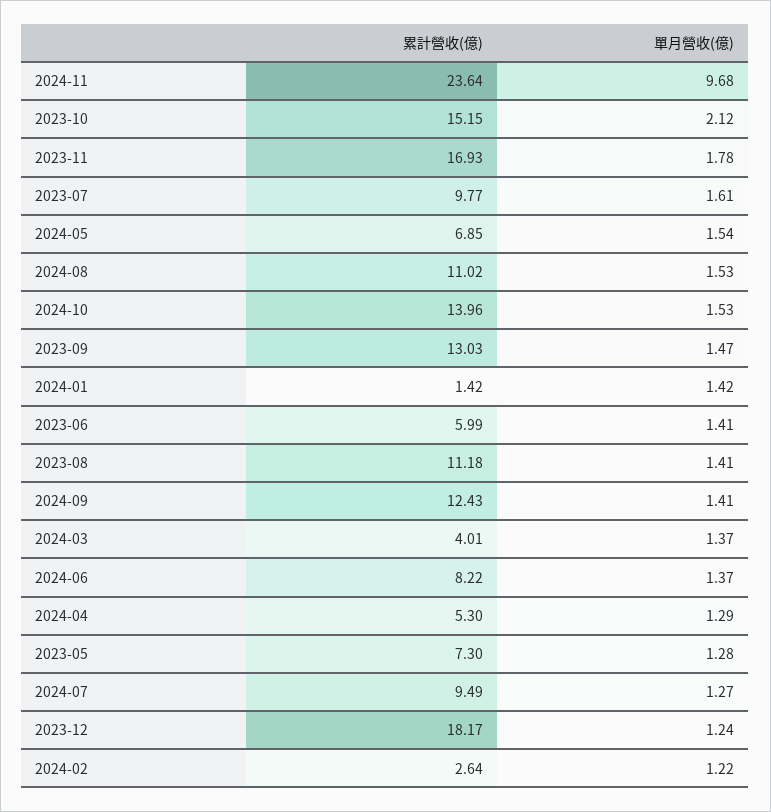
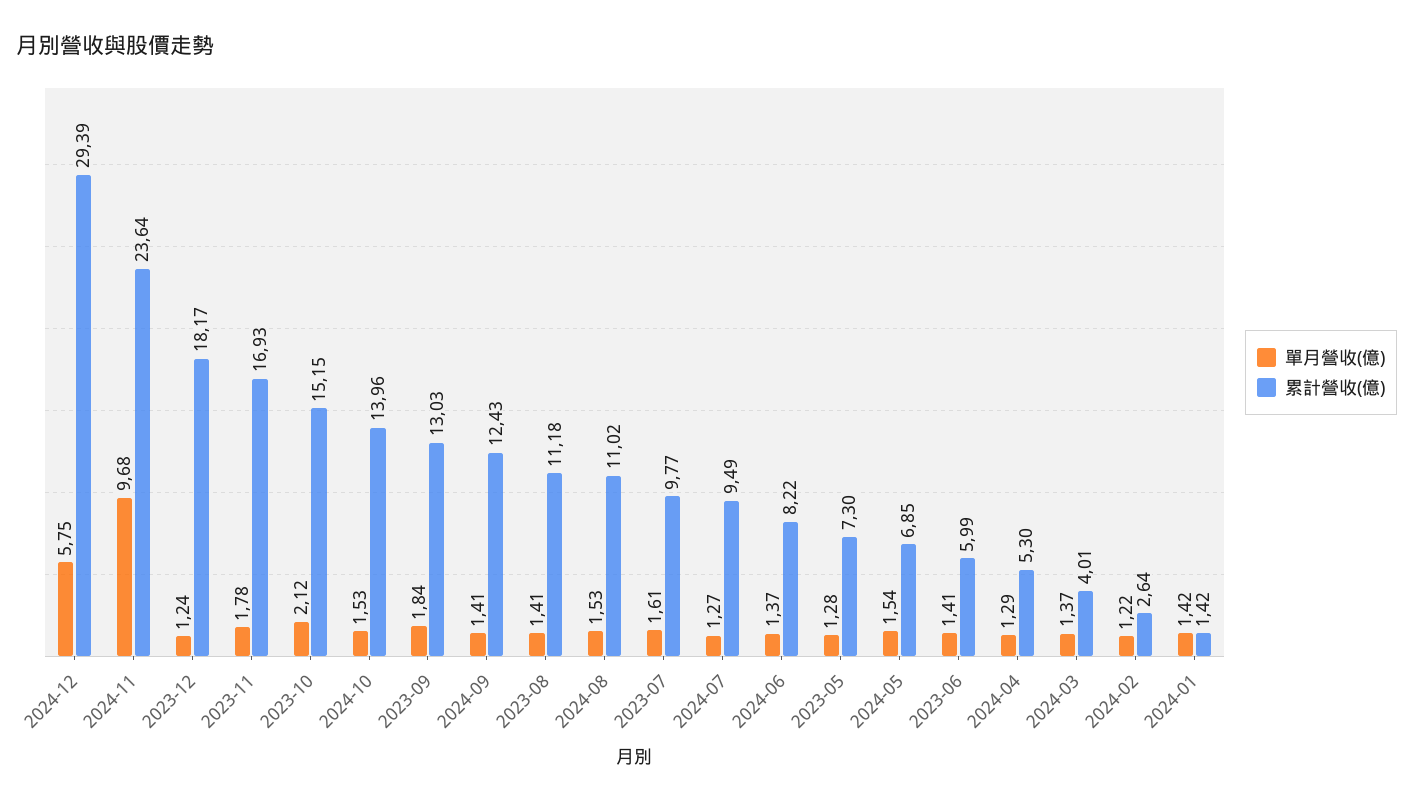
單月營收(億), 2023-09: 1.47 -> 1.84
單月營收(億), 2024-12: none -> 5.75
累計營收(億), 2024-12: none -> 29.39

